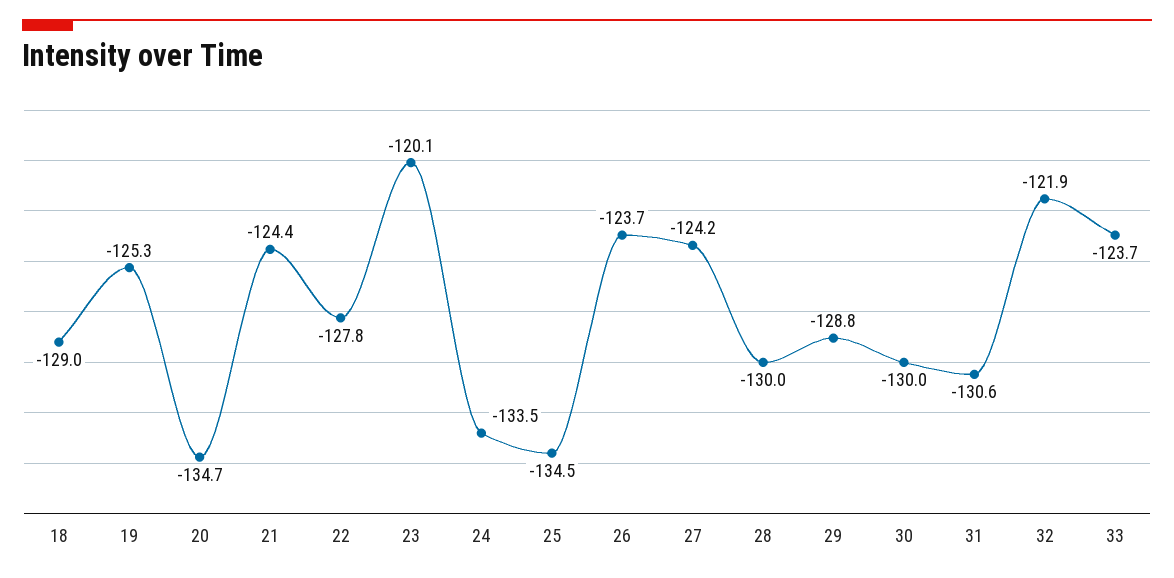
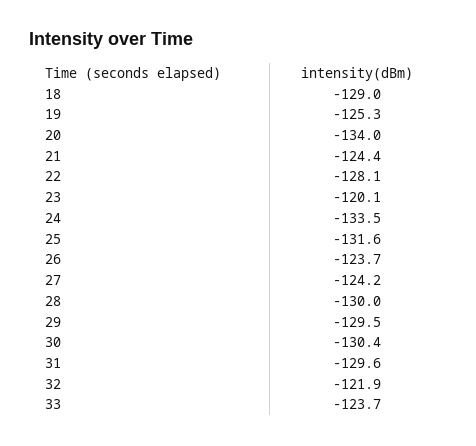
20: -134.7 -> -134
22: -127.8 -> -128.1
25: -134.5 -> -131.6
29: -128.8 -> -129.5
30: -130 -> -130.4
31: -130.6 -> -129.6

